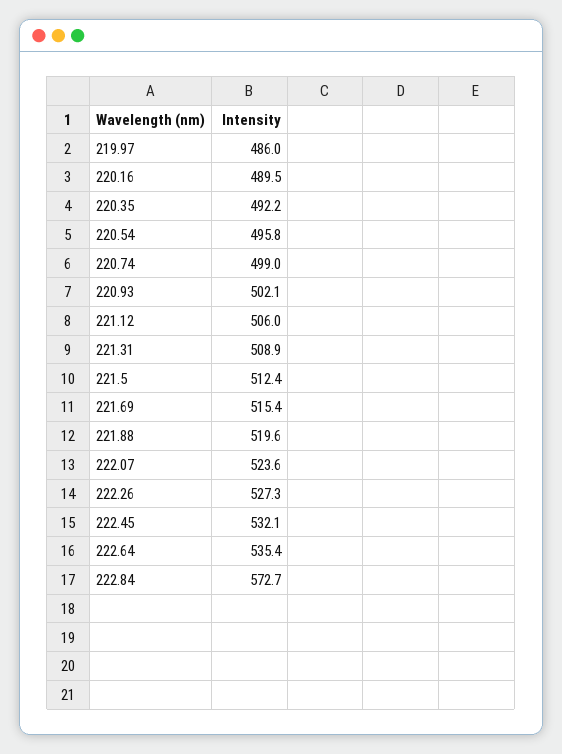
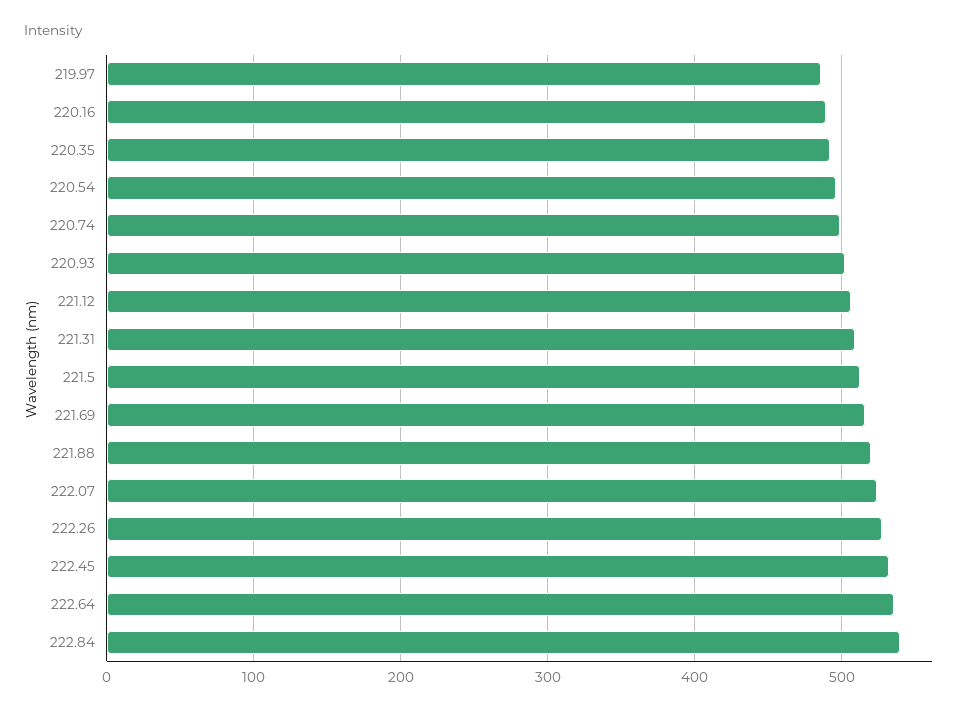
222.84: 572.7 -> 540

